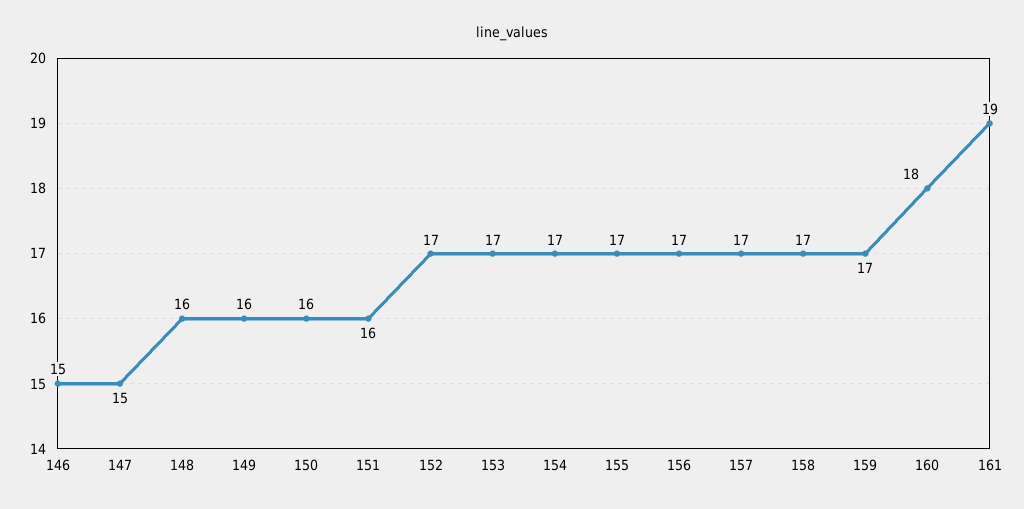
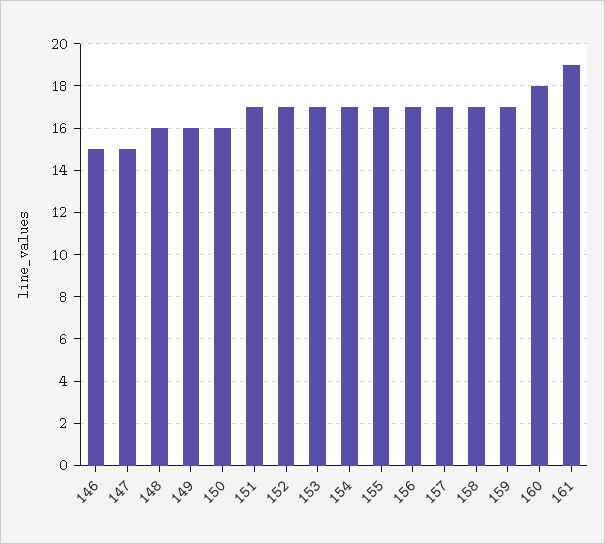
151: 16 -> 17

